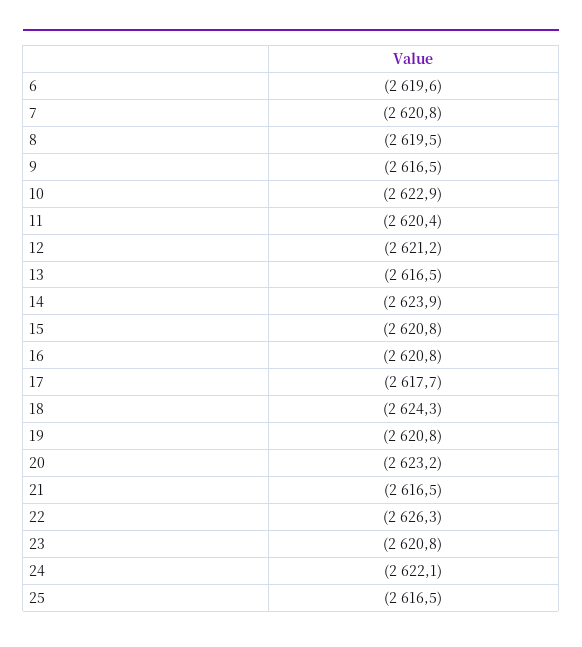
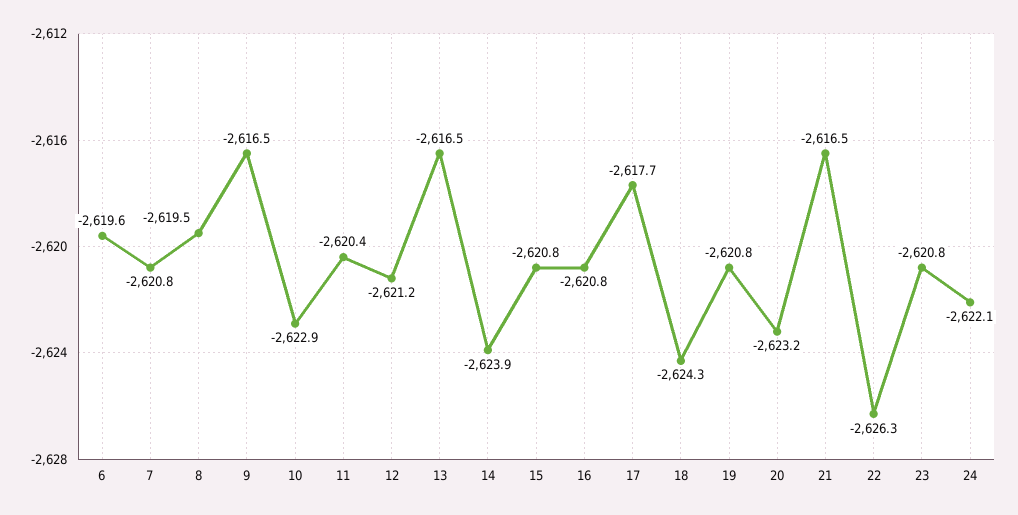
25: -2616.5 -> none

